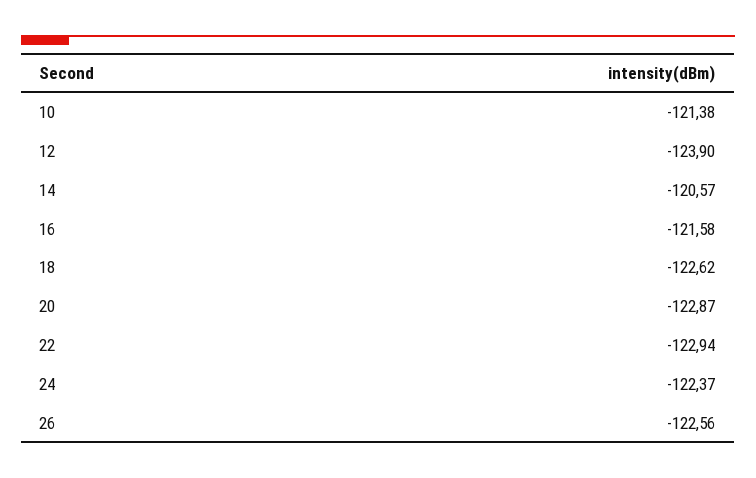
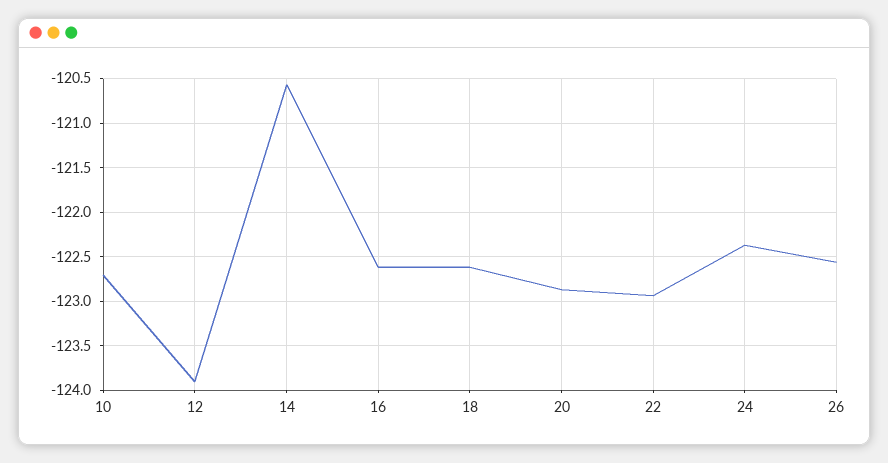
10: -121.38 -> -122.7
16: -121.58 -> -122.6

